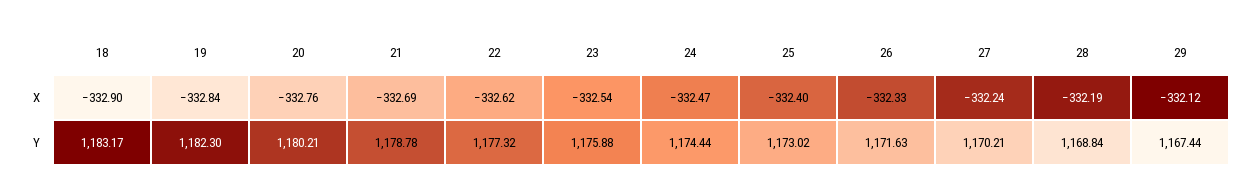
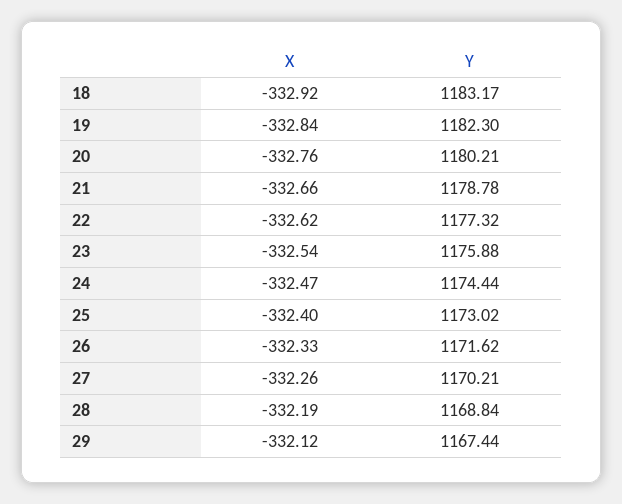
18, X: -332.9 -> -332.92
21, X: -332.69 -> -332.66
27, X: -332.24 -> -332.26
26, Y: 1171.63 -> 1171.62

